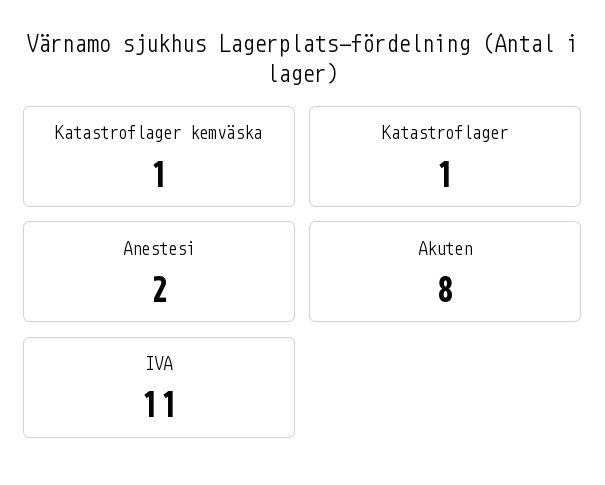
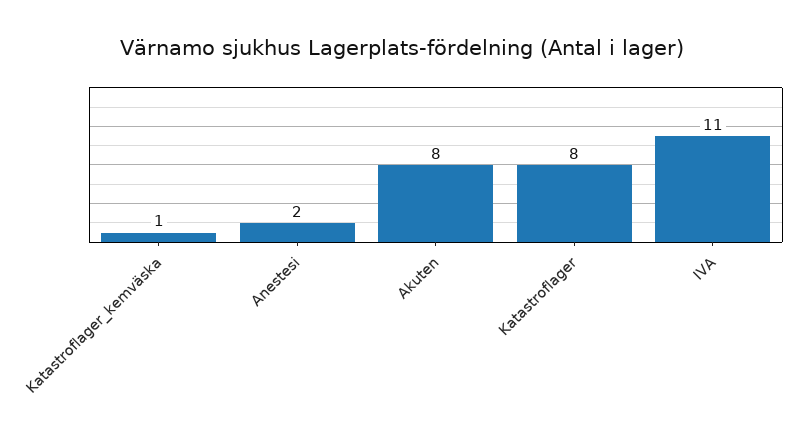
Katastroflager: 1 -> 8

